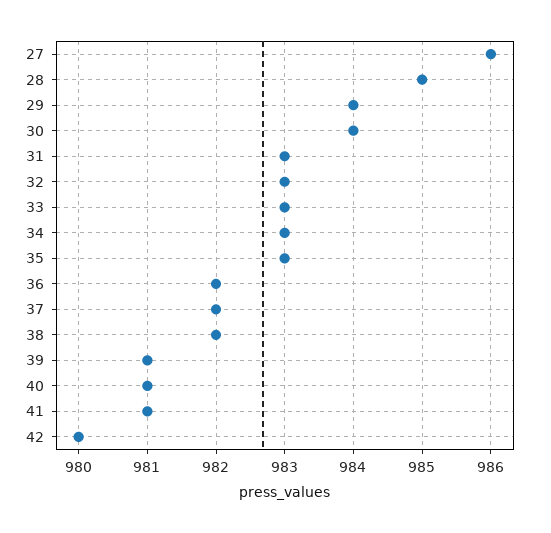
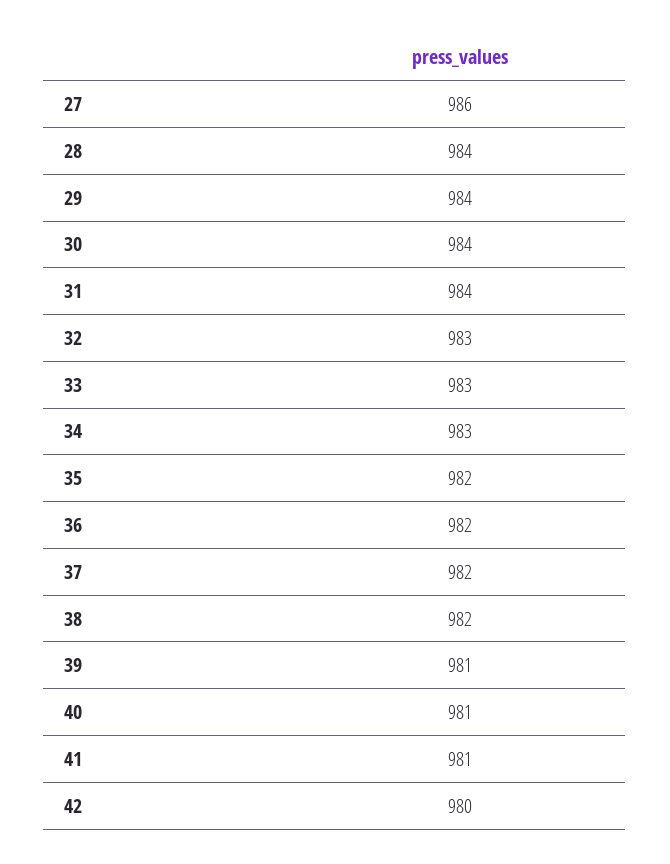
28: 985 -> 984
31: 983 -> 984
35: 983 -> 982

